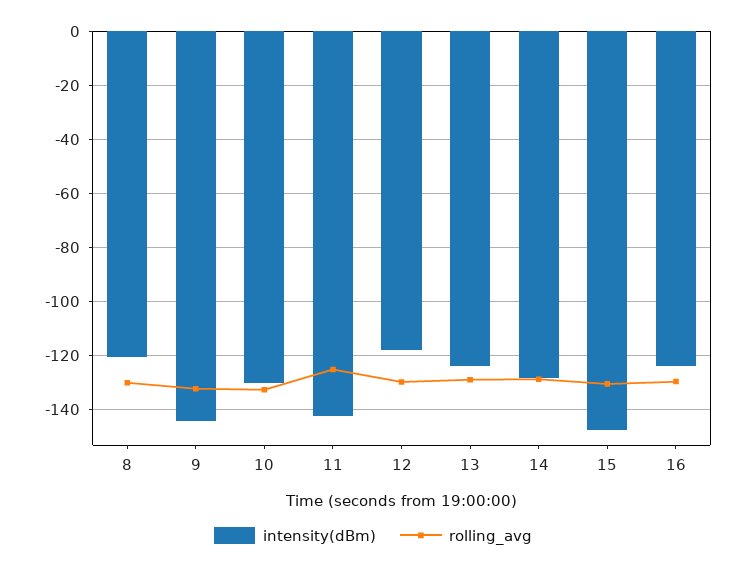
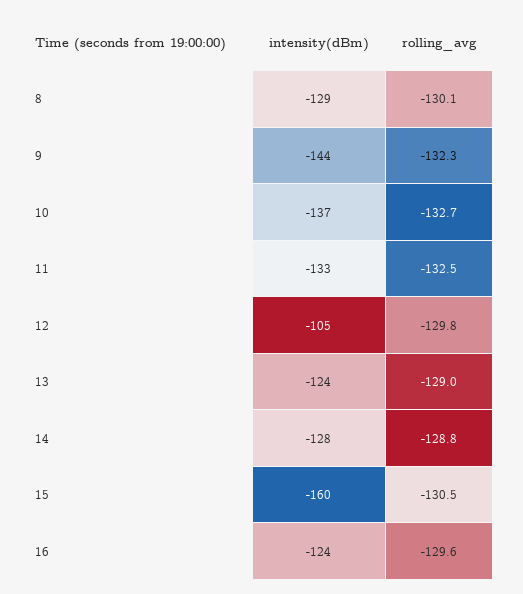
intensity(dBm), 8: -120 -> -129
intensity(dBm), 10: -130 -> -137
intensity(dBm), 11: -142.5 -> -133
rolling_avg, 11: -125 -> -132.5
intensity(dBm), 12: -117.5 -> -105
intensity(dBm), 15: -147.5 -> -160

